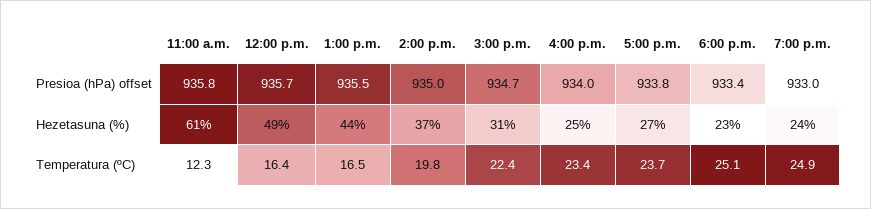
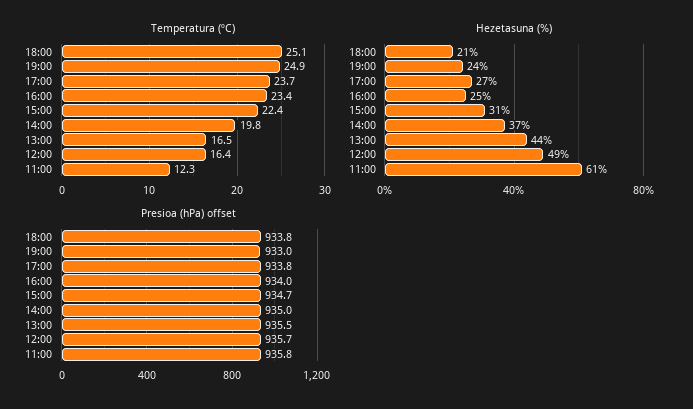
Presioa (hPa) offset, 6:00 p.m.: 933.4 -> 933.8
Hezetasuna (%), 6:00 p.m.: 23 -> 21

